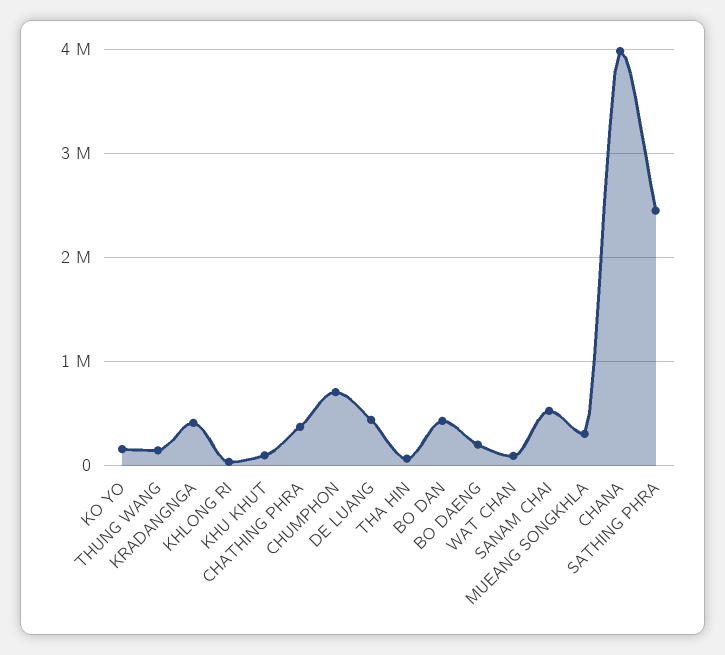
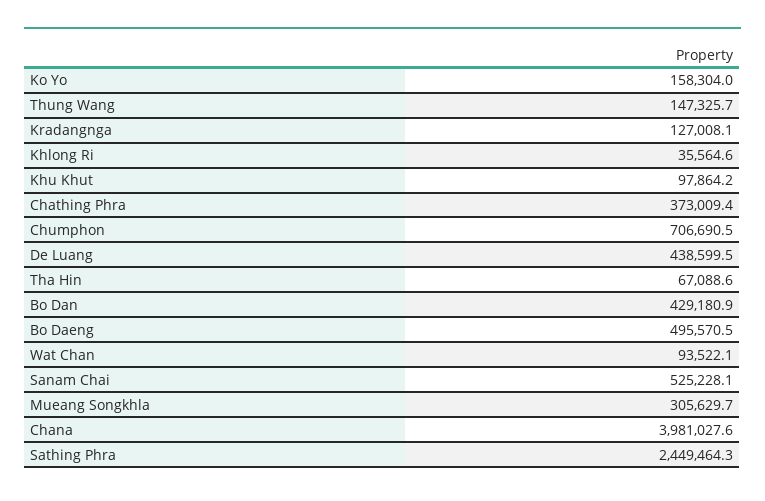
KRADANGNGA: 400000 -> 127008.1
BO DAENG: 200000 -> 495570.5

